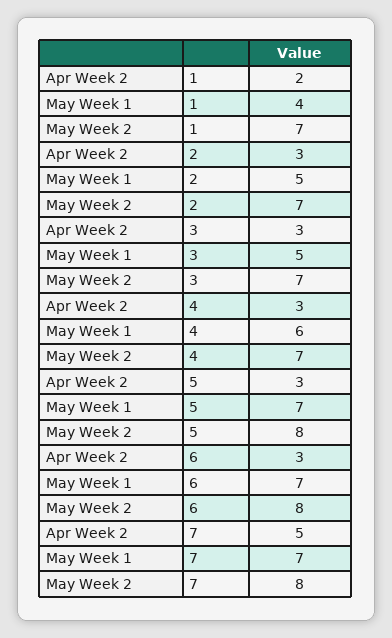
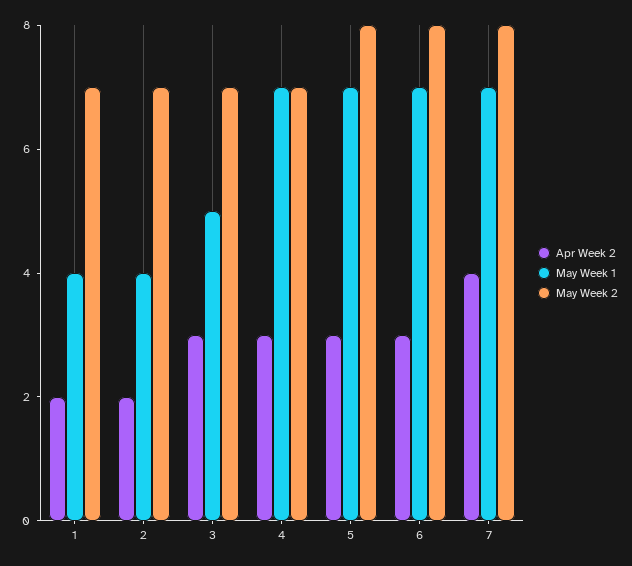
Apr Week 2, 2: 3 -> 2
May Week 1, 2: 5 -> 4
May Week 1, 4: 6 -> 7
Apr Week 2, 7: 5 -> 4

